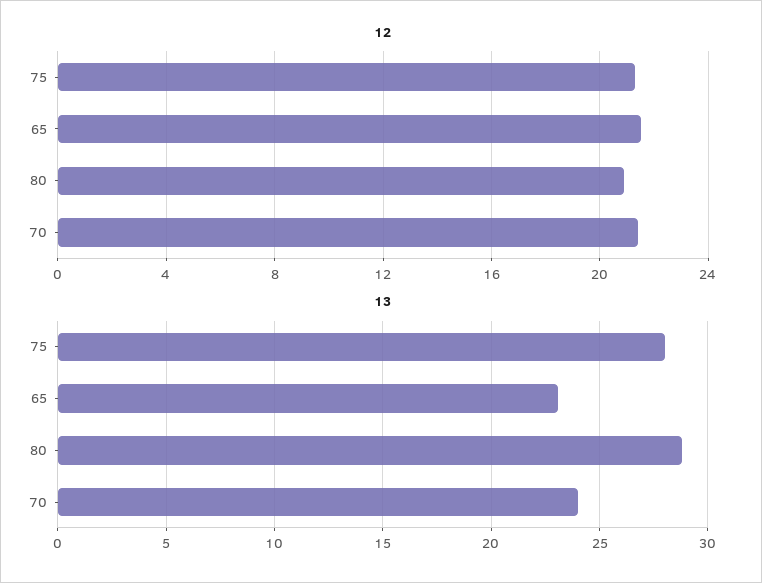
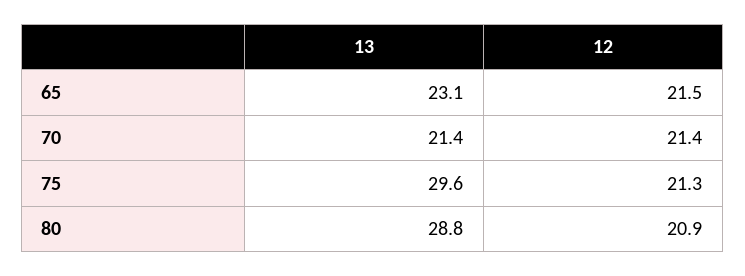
13, 75: 28 -> 29.6
13, 70: 24 -> 21.4

